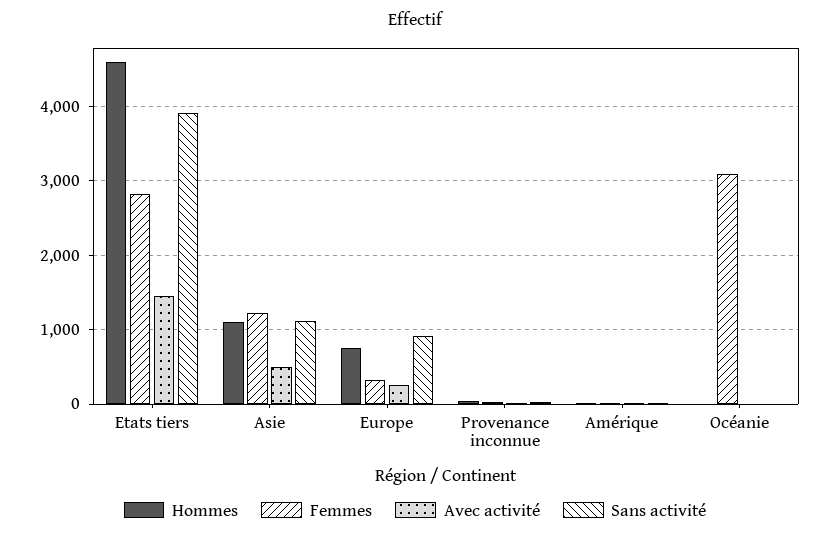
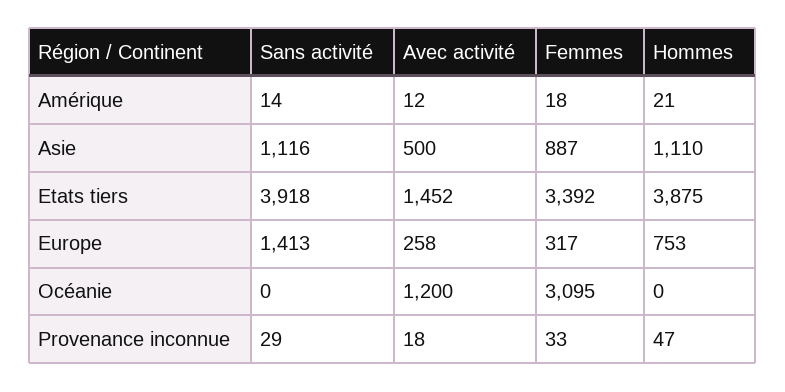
Hommes, Etats tiers: 4600 -> 3875
Femmes, Etats tiers: 2800 -> 3392
Femmes, Asie: 1200 -> 887
Sans activité, Europe: 900 -> 1413
Avec activité, Océanie: 0 -> 1200

